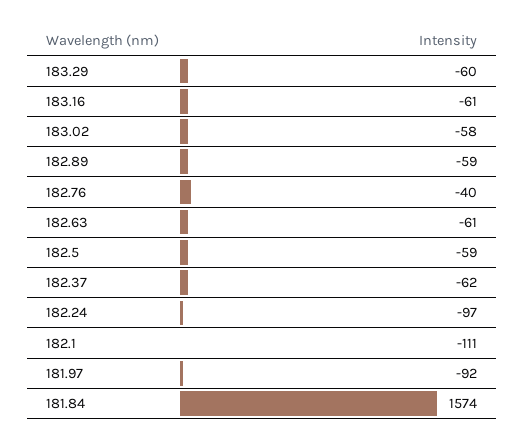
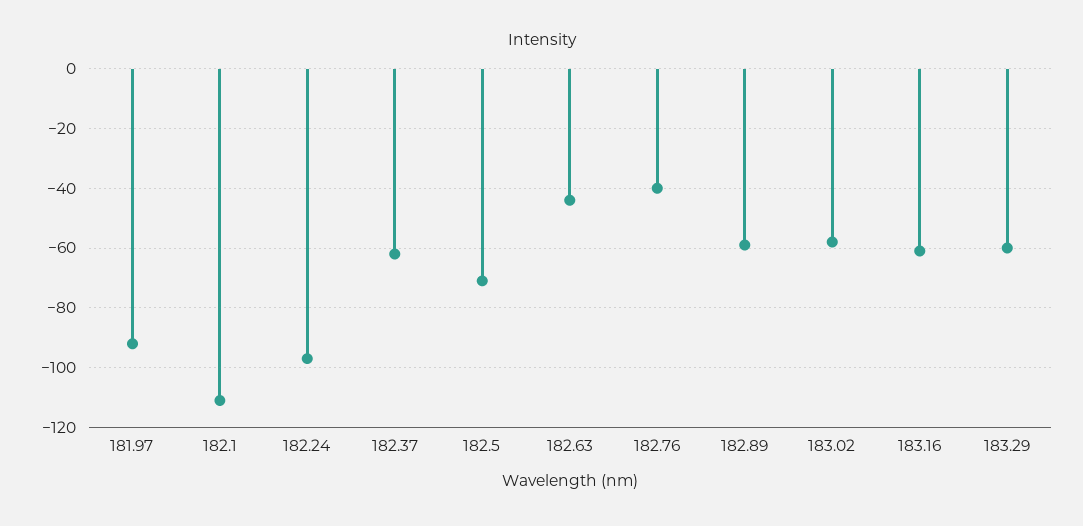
182.63: -61 -> -45
182.5: -59 -> -70
181.84: 1574 -> none

